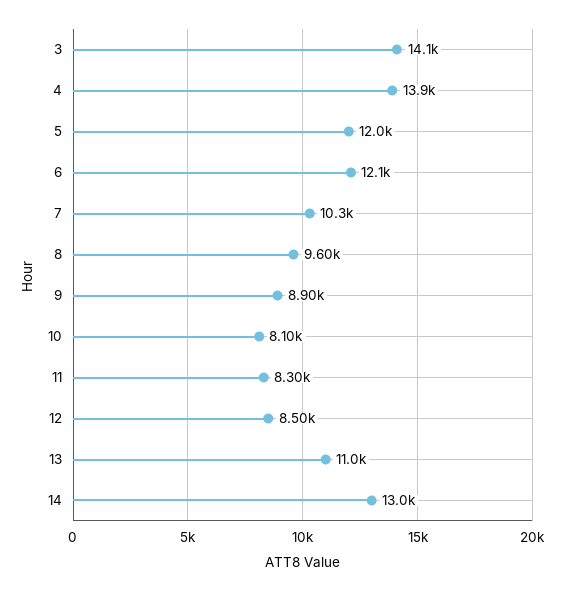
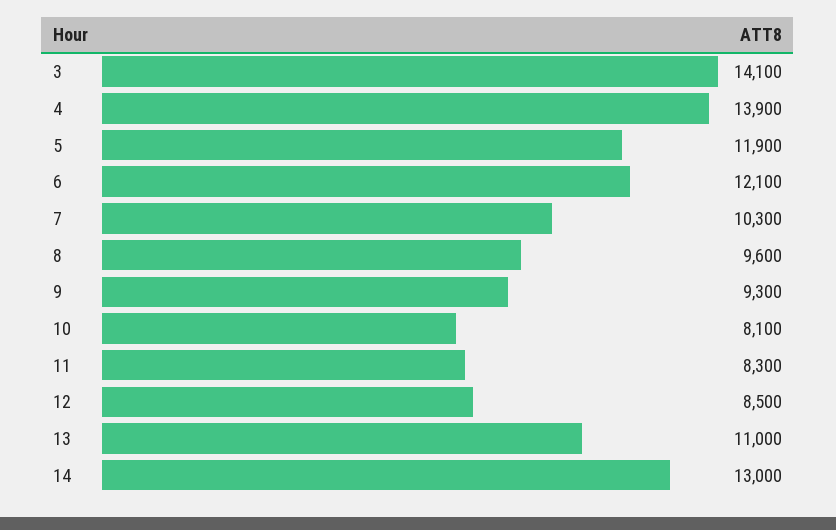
5: 12000 -> 11900
9: 8900 -> 9300

